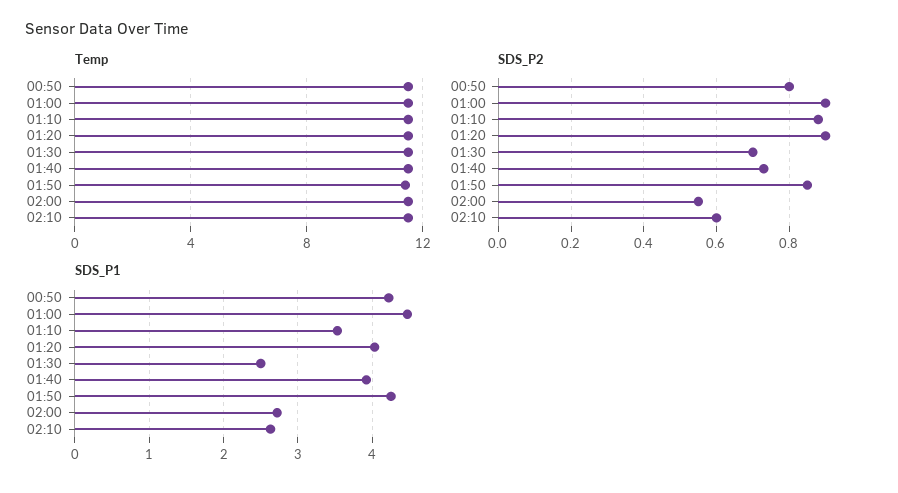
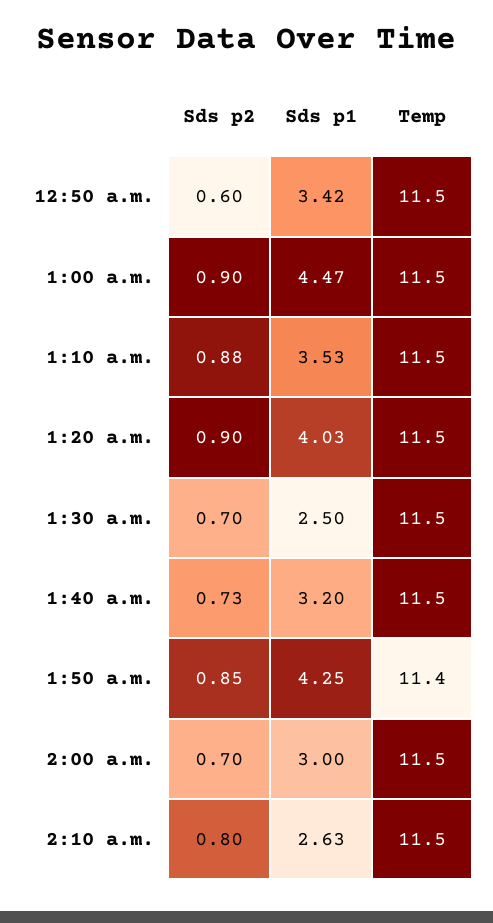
SDS_P2, 00:50: 0.8 -> 0.6
SDS_P2, 02:00: 0.55 -> 0.7
SDS_P2, 02:10: 0.6 -> 0.8
SDS_P1, 00:50: 4.2 -> 3.42
SDS_P1, 01:40: 3.9 -> 3.2
SDS_P1, 02:00: 2.7 -> 3

